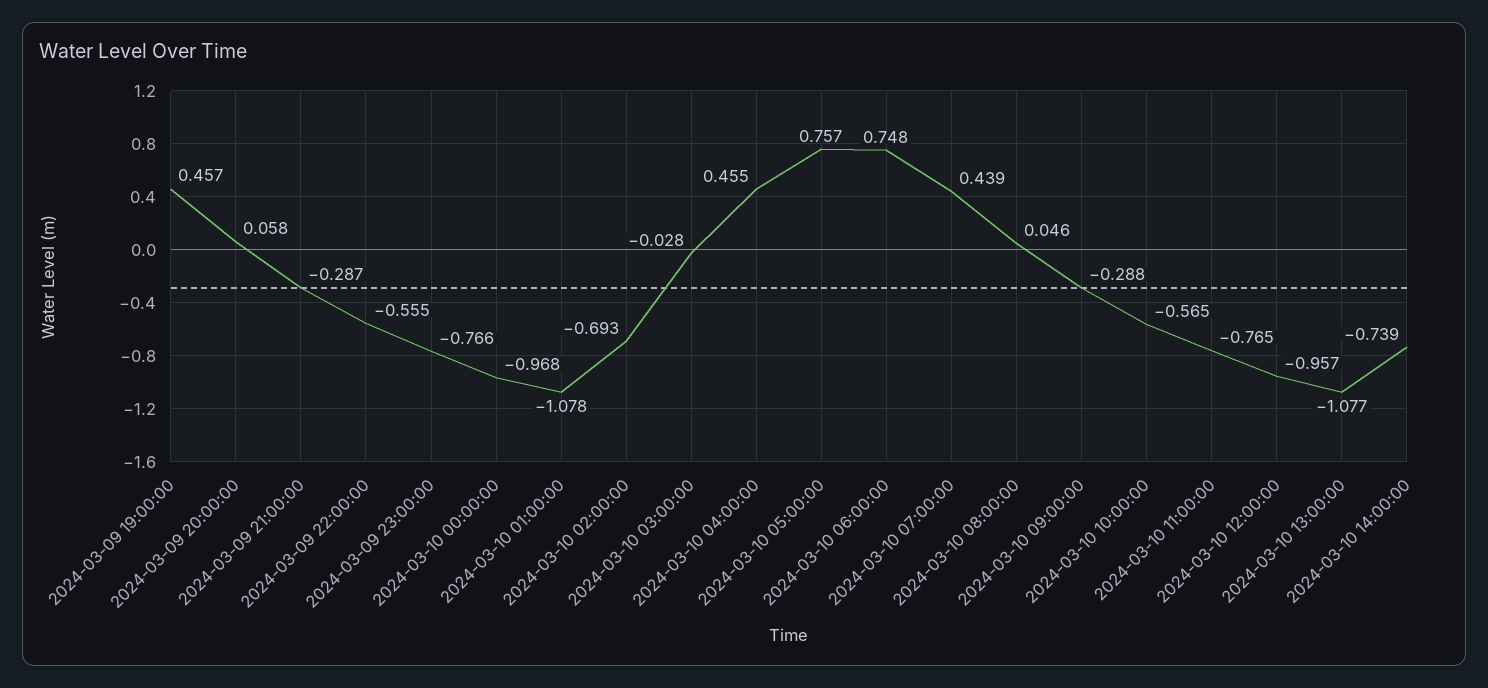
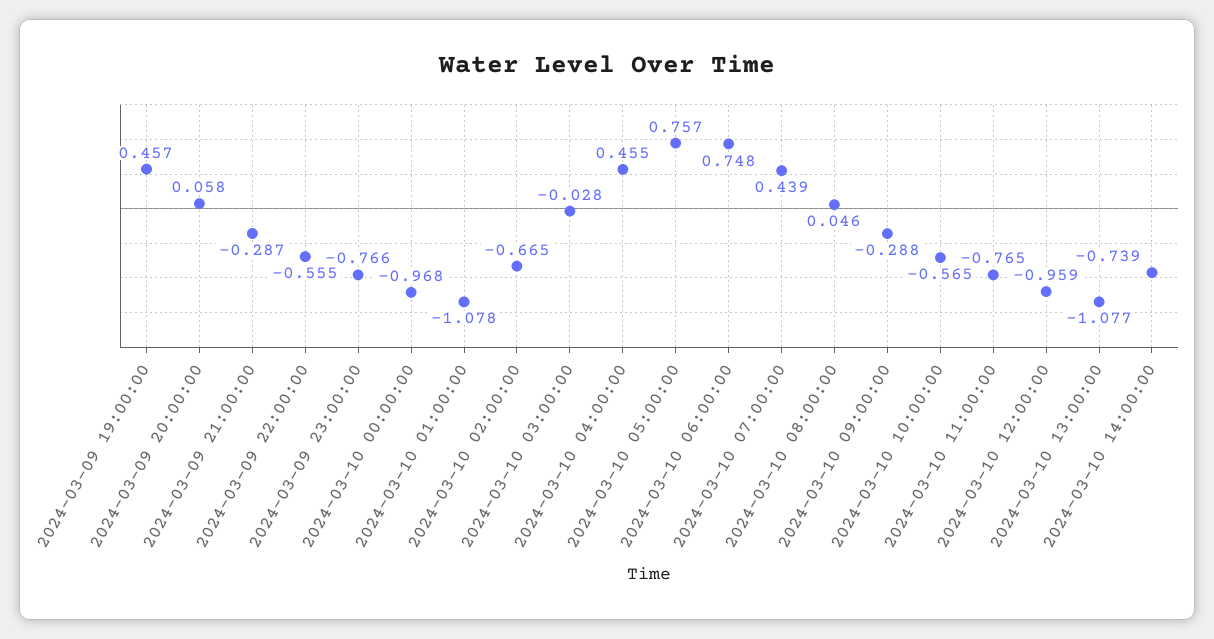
2024-03-10 02:00:00: -0.693 -> -0.665
2024-03-10 12:00:00: -0.957 -> -0.959

